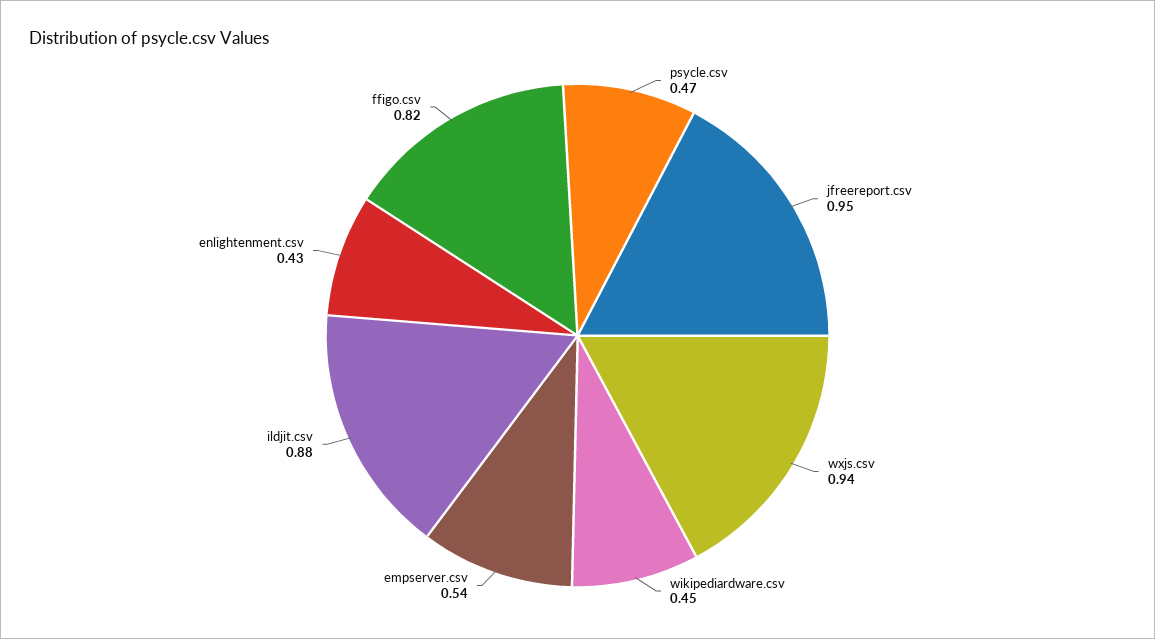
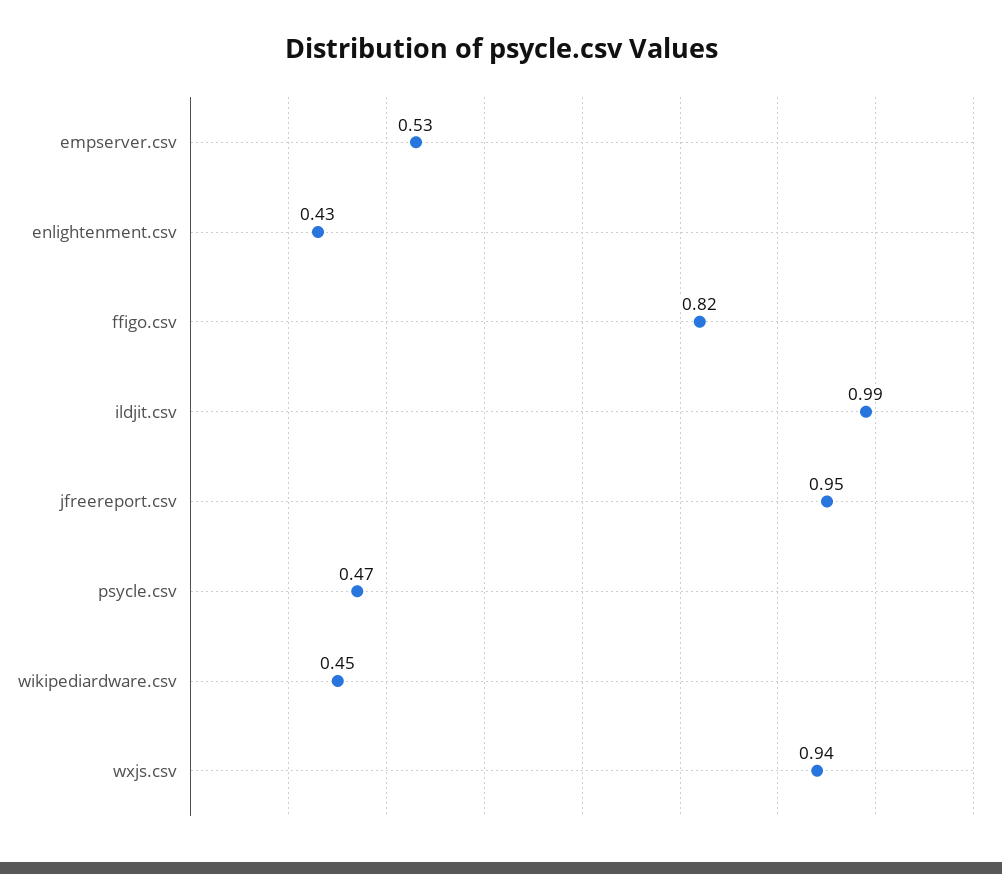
empserver.csv: 0.54 -> 0.53
ildjit.csv: 0.88 -> 0.99

